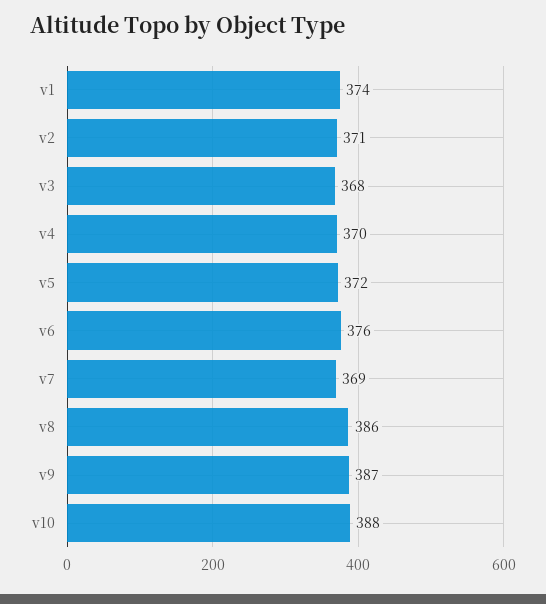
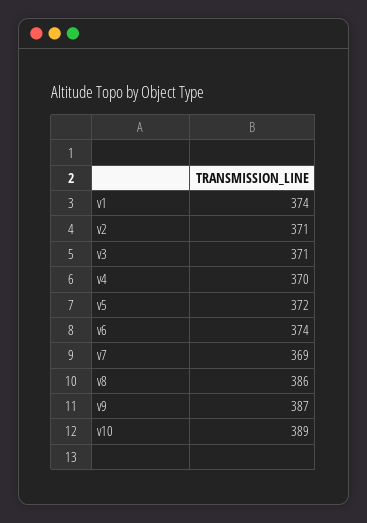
v3: 368 -> 371
v6: 376 -> 374
v10: 388 -> 389

